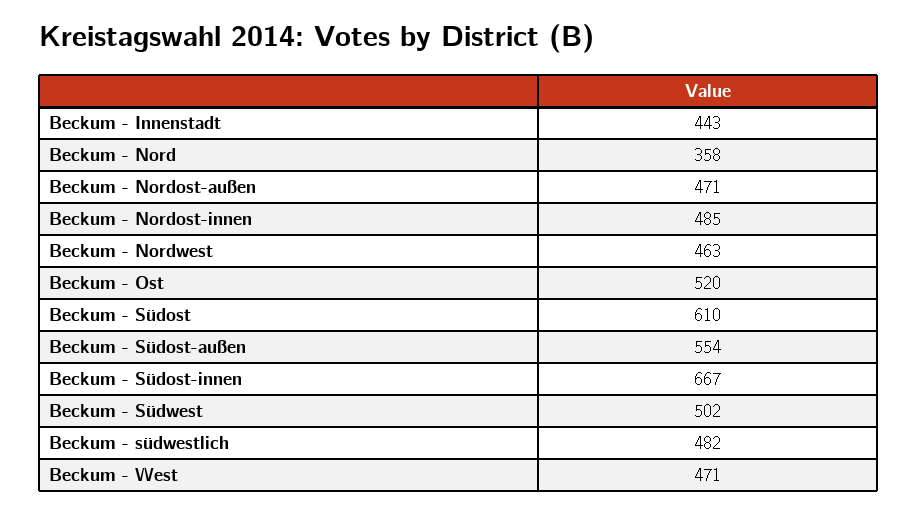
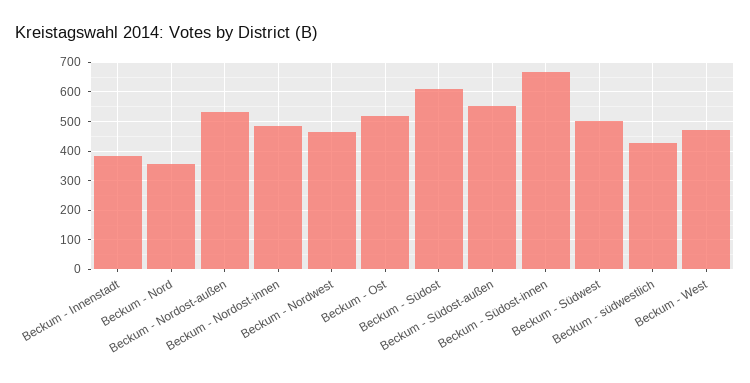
Beckum - Innenstadt: 443 -> 375
Beckum - Nordost-außen: 471 -> 525
Beckum - südwestlich: 482 -> 425

